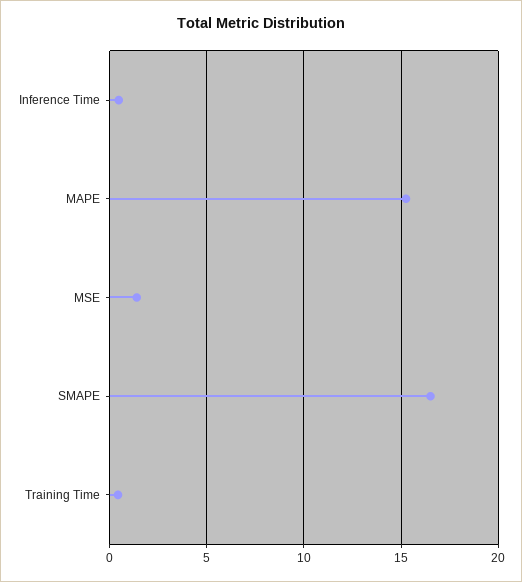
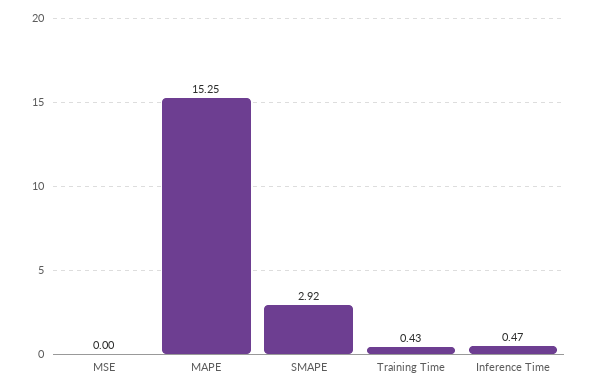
MSE: 1.5 -> 0
SMAPE: 16.5 -> 2.92

